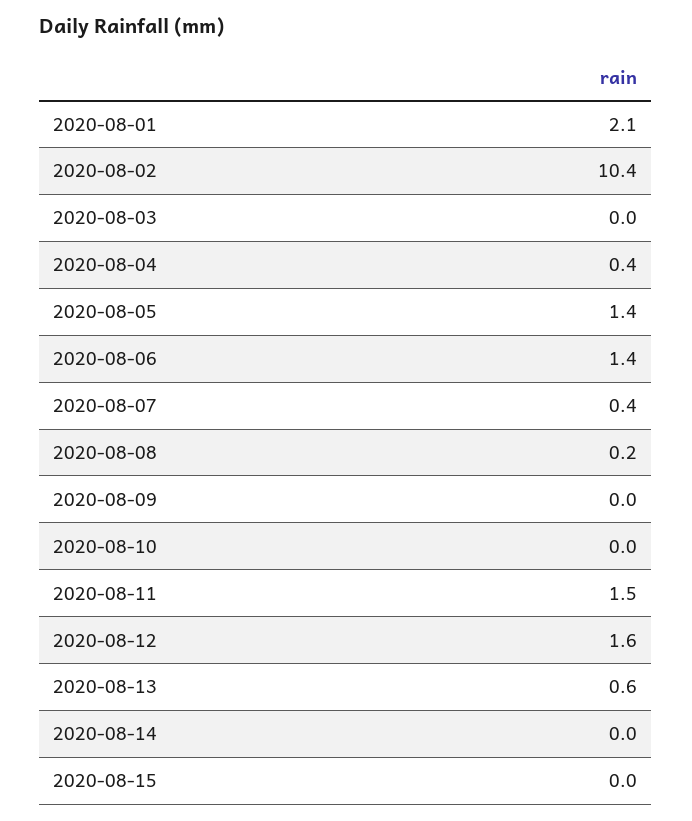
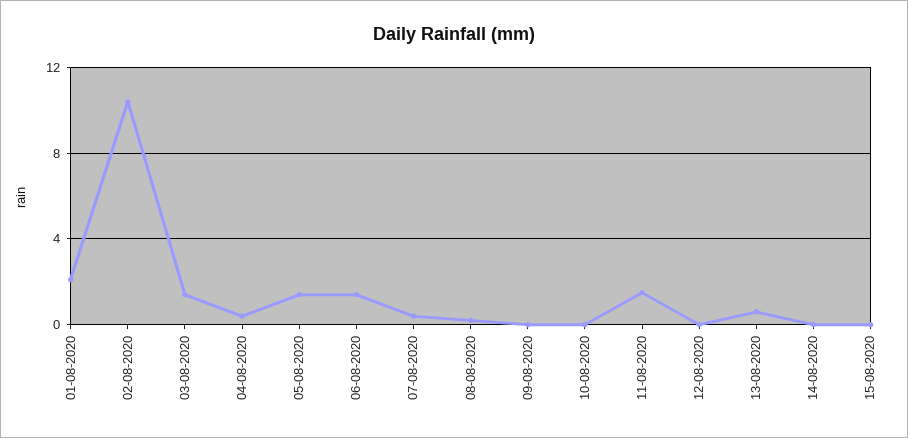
2020-08-03: 0 -> 1.5
2020-08-12: 1.6 -> 0

